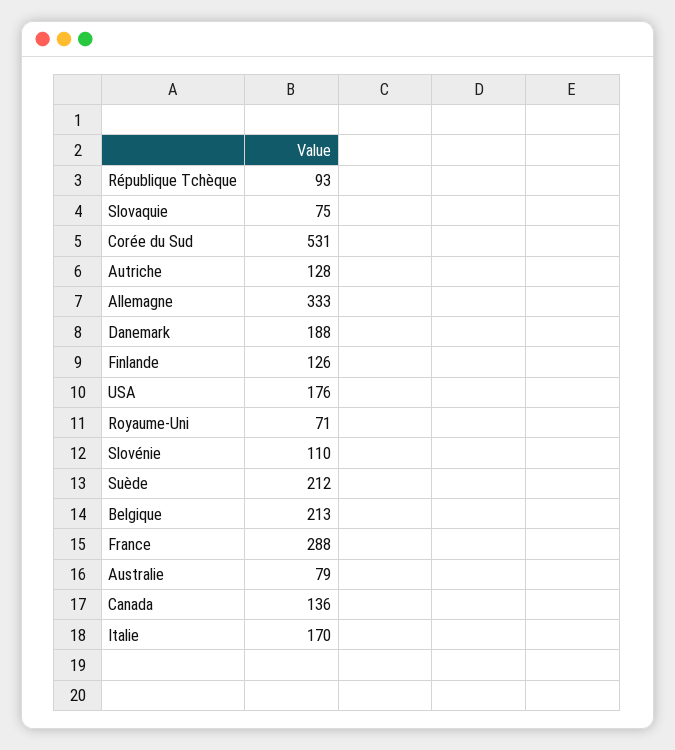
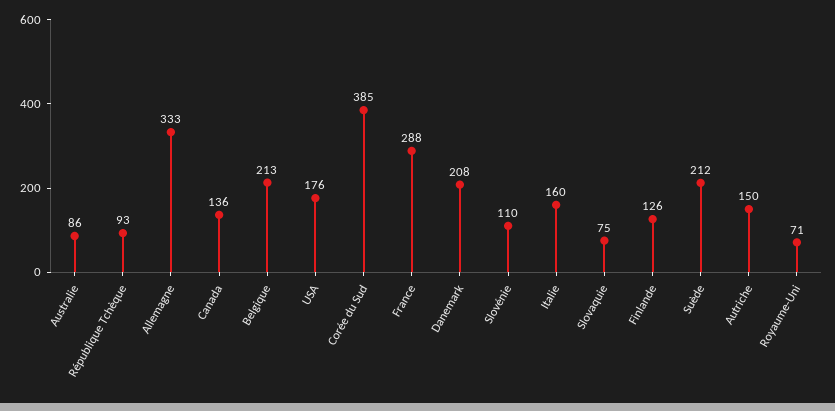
Corée du Sud: 531 -> 385
Autriche: 128 -> 150
Danemark: 188 -> 208
Australie: 79 -> 86
Italie: 170 -> 160

